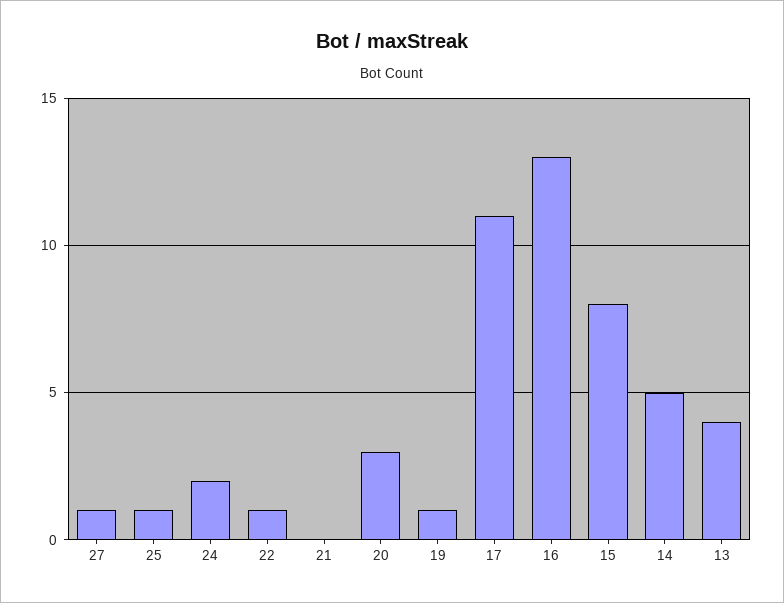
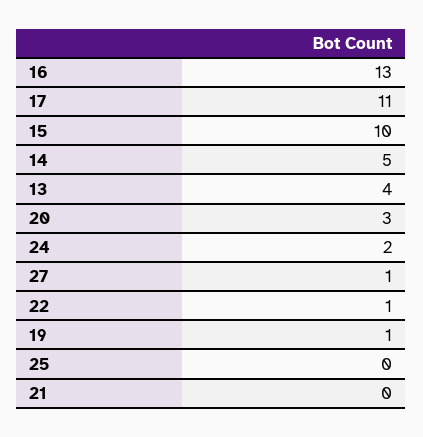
25: 1 -> 0
15: 8 -> 10

